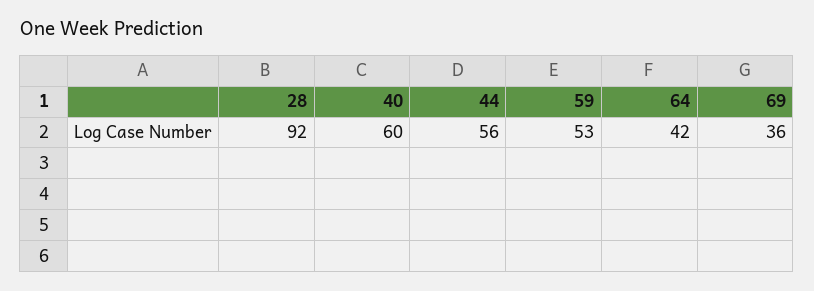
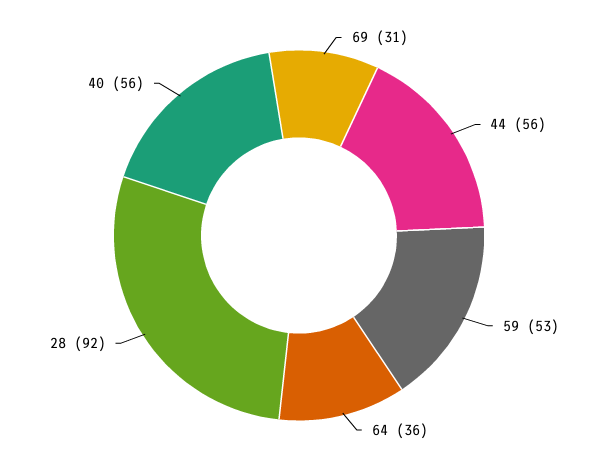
40: 60 -> 56
64: 42 -> 36
69: 36 -> 31

